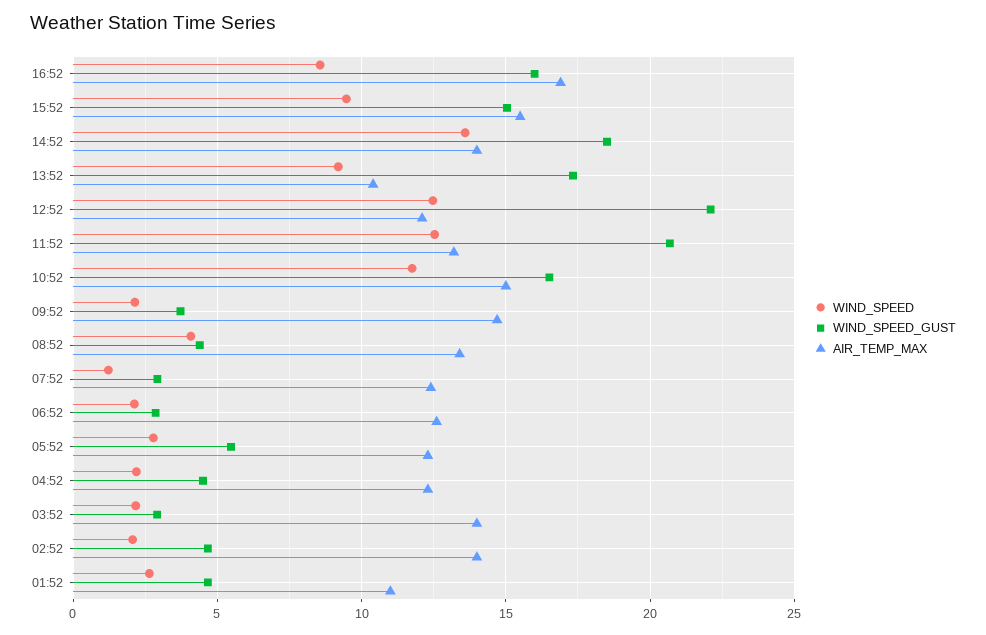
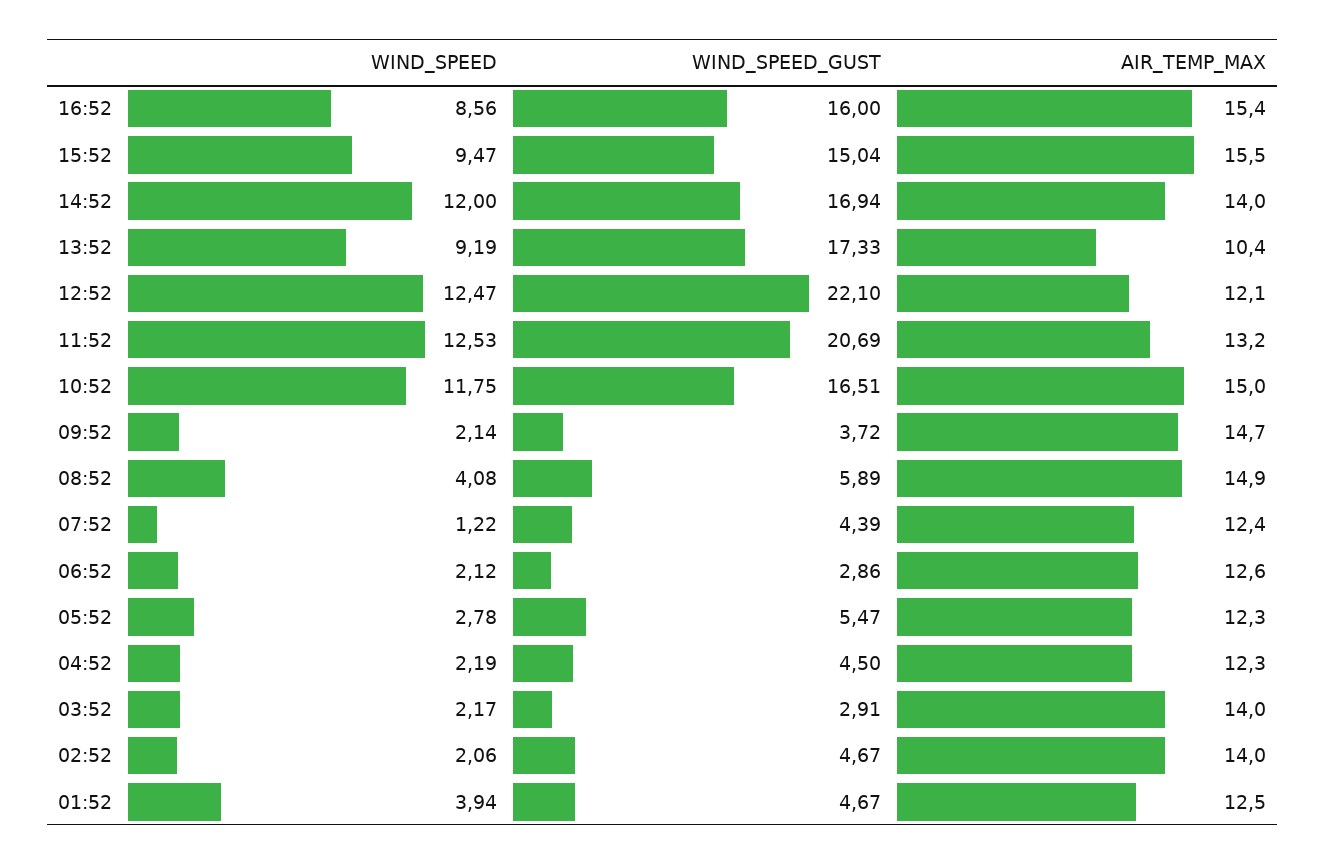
AIR_TEMP_MAX, 16:52: 17 -> 15.4
WIND_SPEED, 14:52: 13.5 -> 12
WIND_SPEED_GUST, 14:52: 18.5 -> 16.94
WIND_SPEED_GUST, 08:52: 4.5 -> 5.89
AIR_TEMP_MAX, 08:52: 13.5 -> 14.9
WIND_SPEED_GUST, 07:52: 3 -> 4.39
WIND_SPEED, 01:52: 2.5 -> 3.94
AIR_TEMP_MAX, 01:52: 11 -> 12.5

